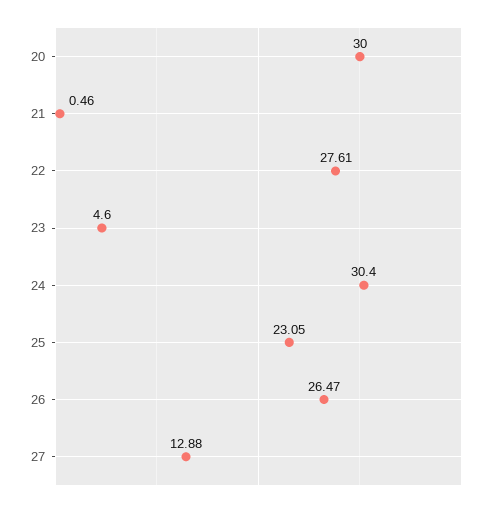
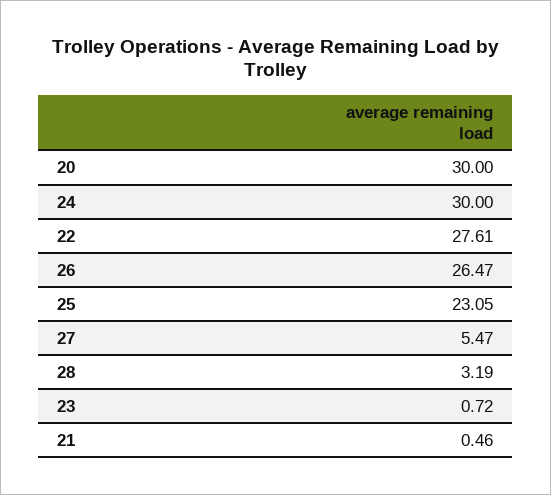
23: 4.6 -> 0.72
24: 30.4 -> 30
27: 12.88 -> 5.47
28: none -> 3.19

